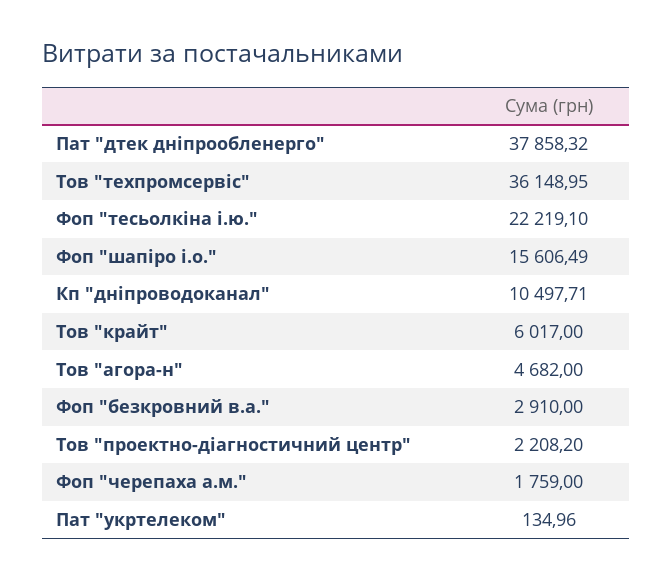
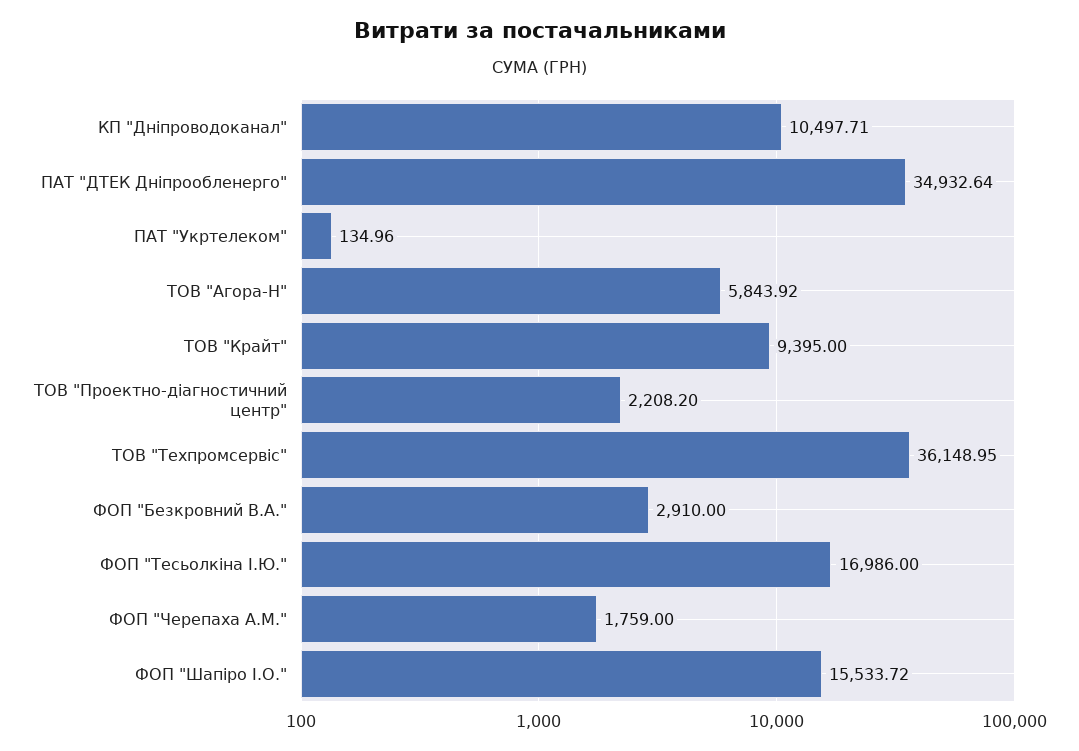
Пат "дтек дніпрообленерго": 37858.32 -> 34932.64
Фоп "тесьолкіна і.ю.": 22219.1 -> 16986
Фоп "шапіро і.о.": 15606.49 -> 15533.72
Тов "крайт": 6017 -> 9395
Тов "агора-н": 4682 -> 5843.92

